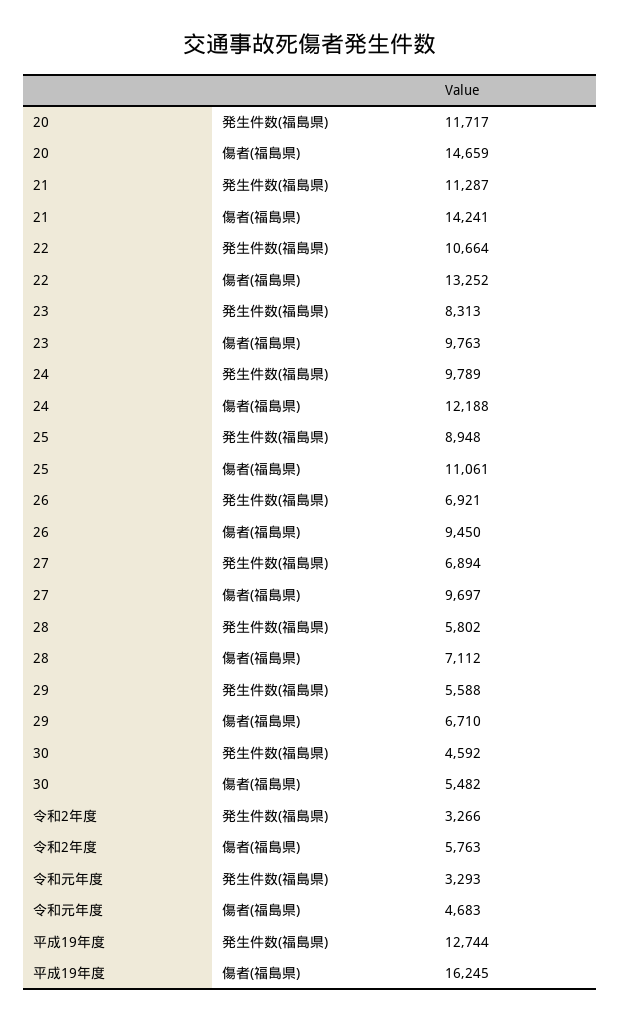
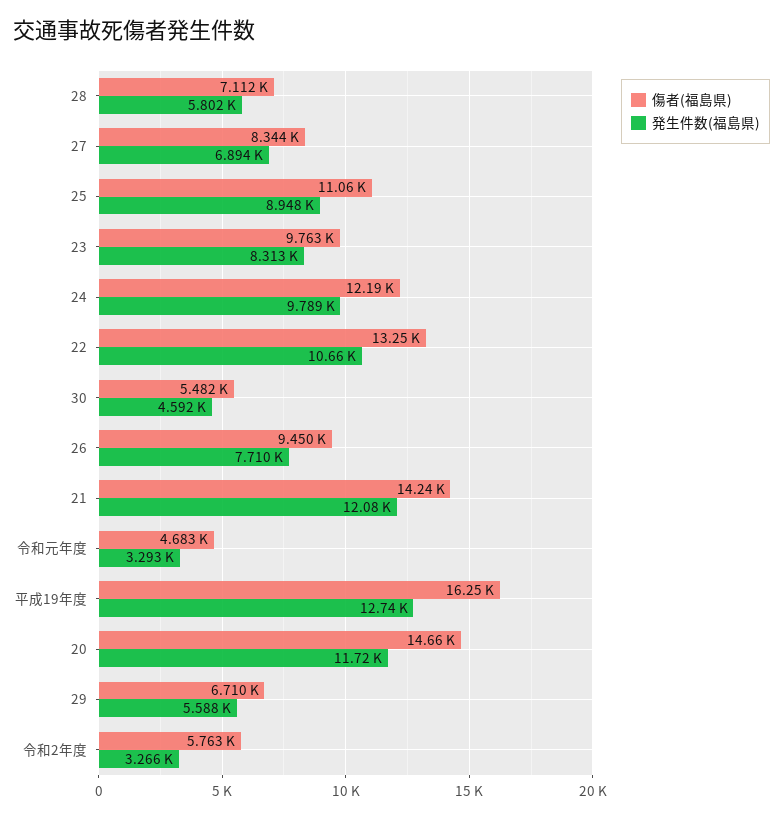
発生件数(福島県), 21: 11287 -> 12080
発生件数(福島県), 26: 6921 -> 7710
傷者(福島県), 27: 9697 -> 8344

